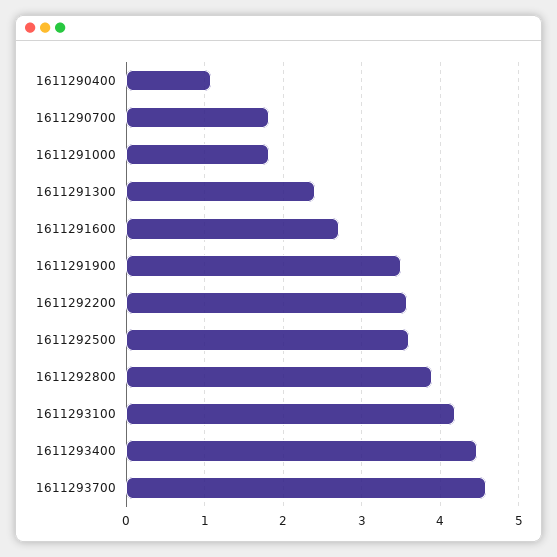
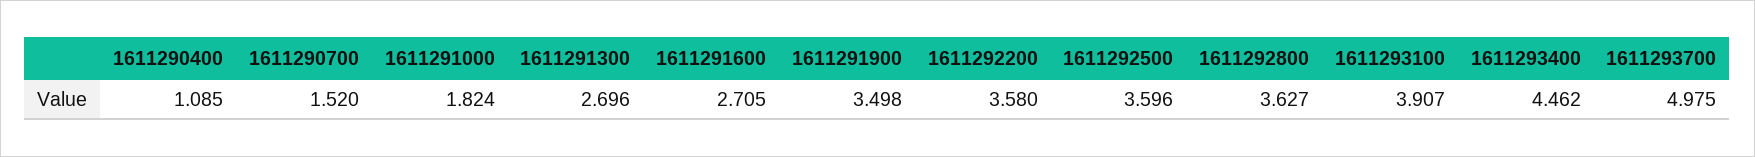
1611290700: 1.8 -> 1.52
1611291300: 2.4 -> 2.696
1611292800: 3.9 -> 3.627
1611293100: 4.2 -> 3.907
1611293700: 4.6 -> 4.975

